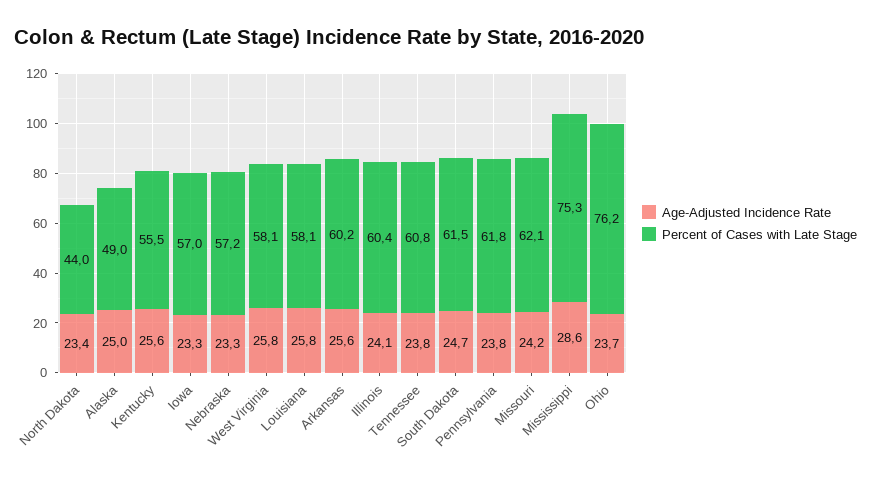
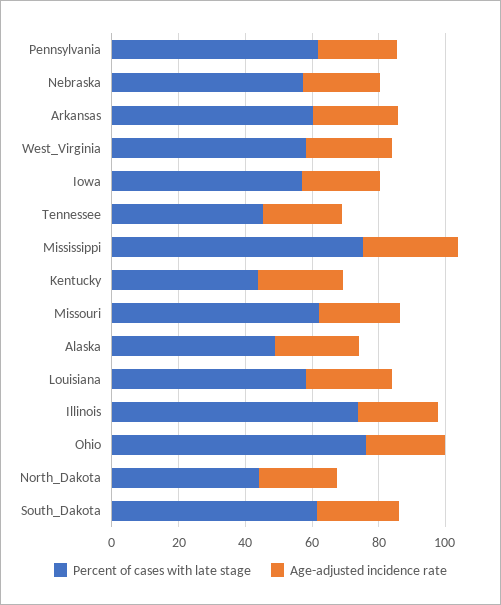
Percent of Cases with Late Stage, Kentucky: 55.5 -> 45
Percent of Cases with Late Stage, Illinois: 60.4 -> 75
Percent of Cases with Late Stage, Tennessee: 60.8 -> 45

